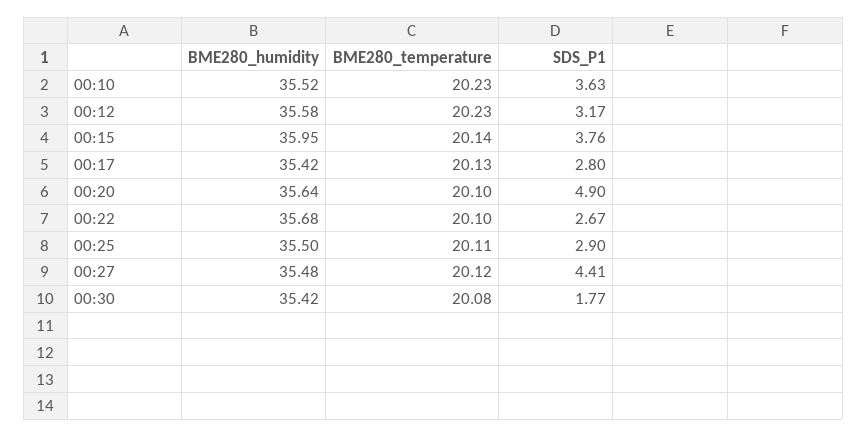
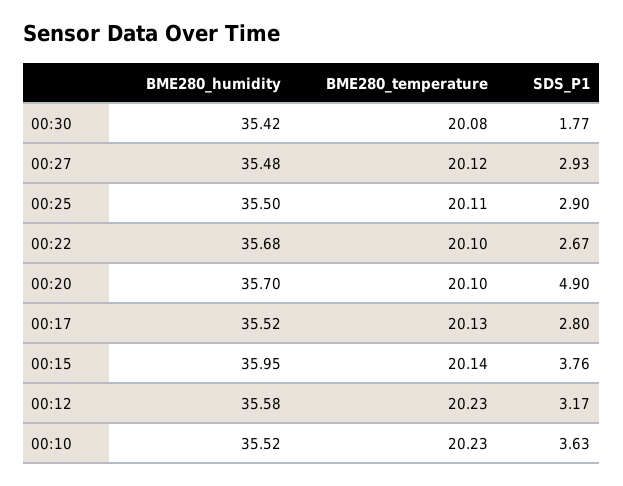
BME280_humidity, 00:17: 35.42 -> 35.52
BME280_humidity, 00:20: 35.64 -> 35.7
SDS_P1, 00:27: 4.41 -> 2.93

